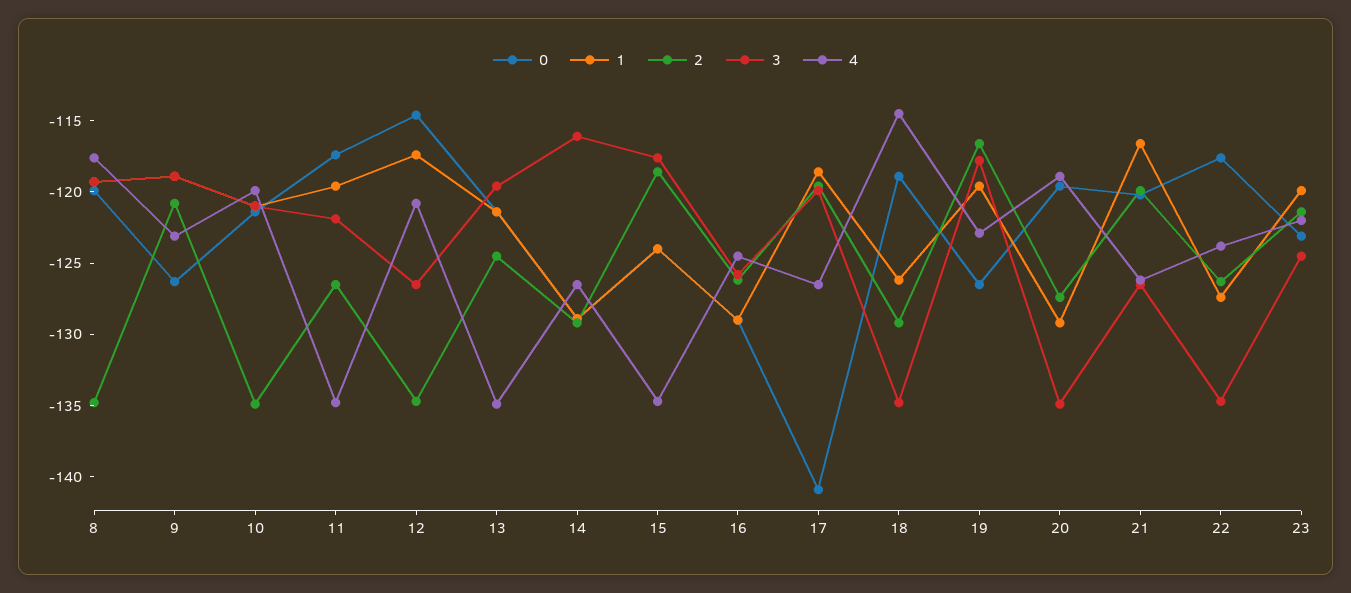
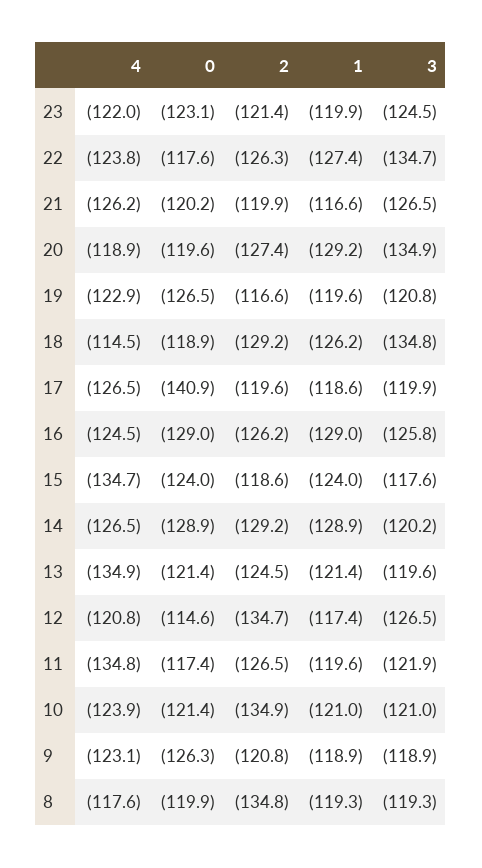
4, 10: -120 -> -123.9
3, 14: -116 -> -120.2
3, 19: -118 -> -120.8

